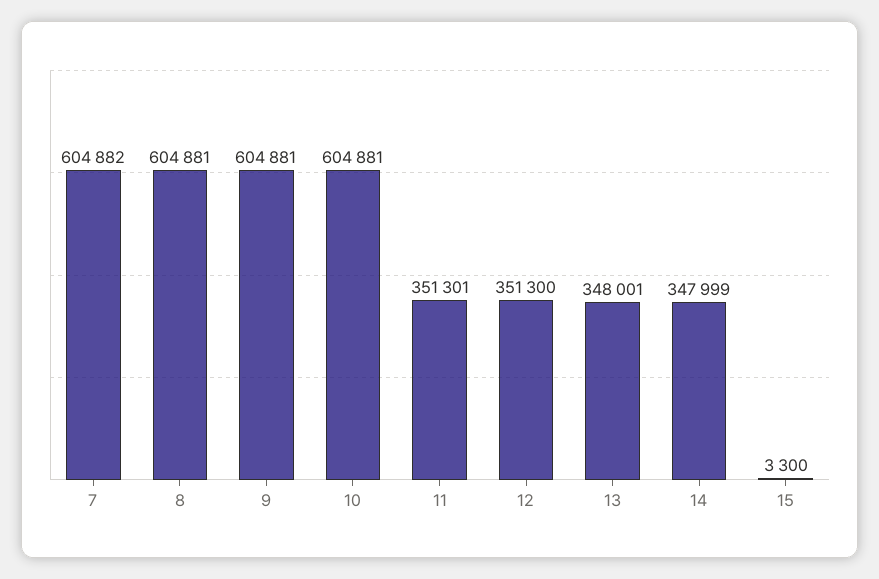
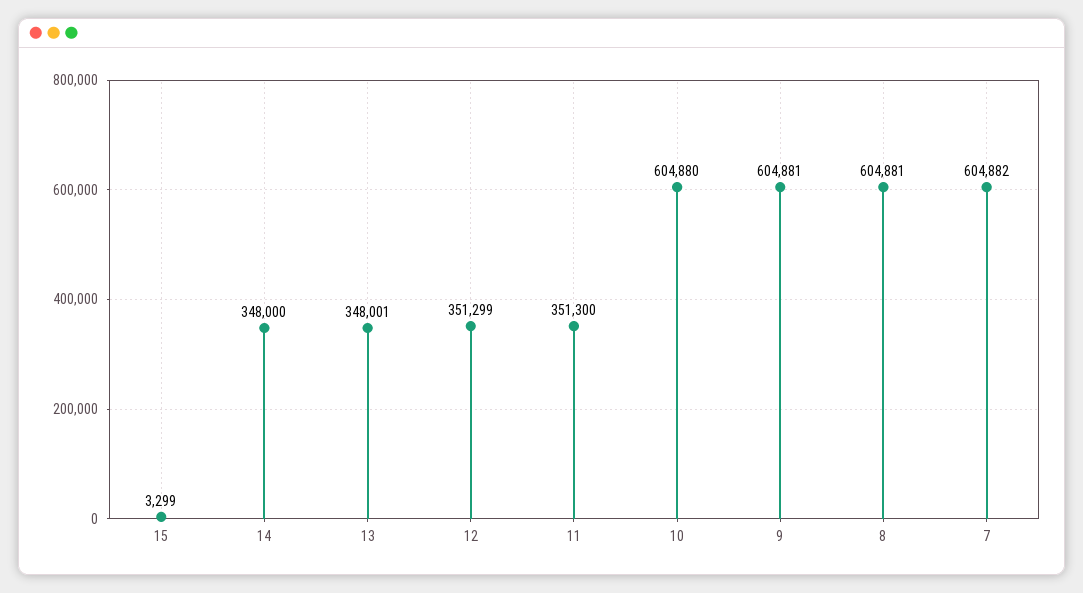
10: 604881 -> 604880
11: 351301 -> 351300
12: 351300 -> 351299
14: 347999 -> 348000
15: 3300 -> 3299

